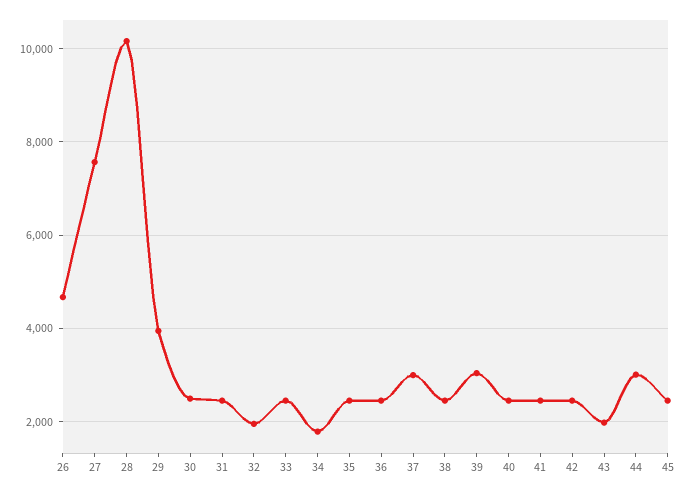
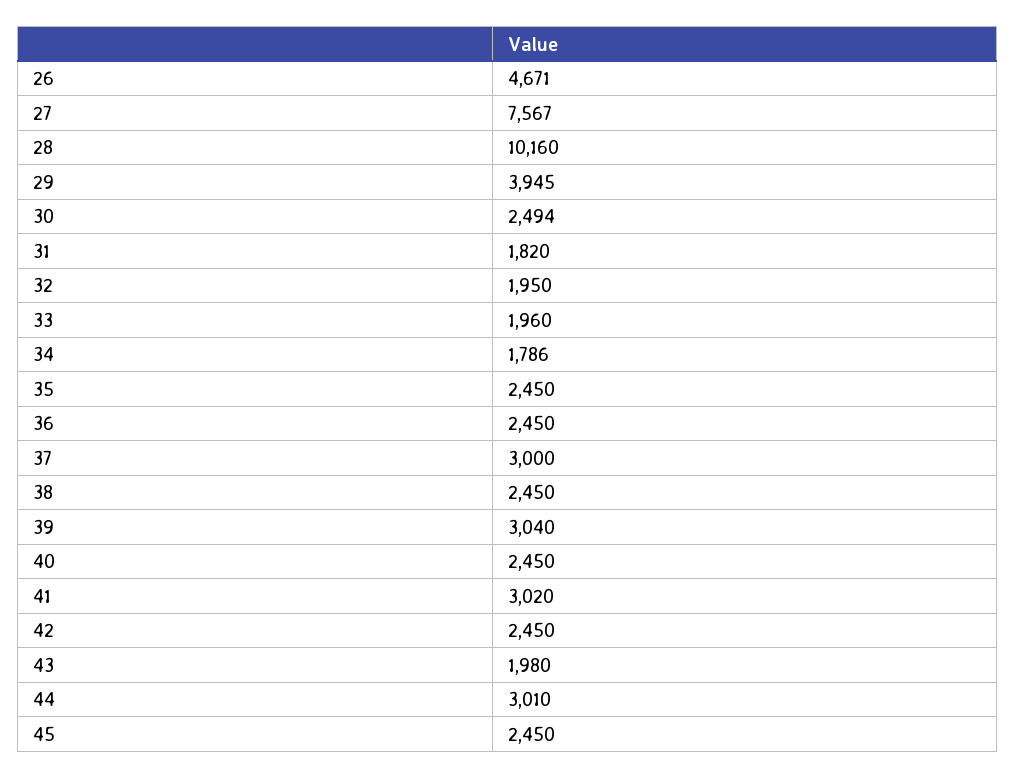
31: 2400 -> 1820
33: 2400 -> 1960
41: 2400 -> 3020

